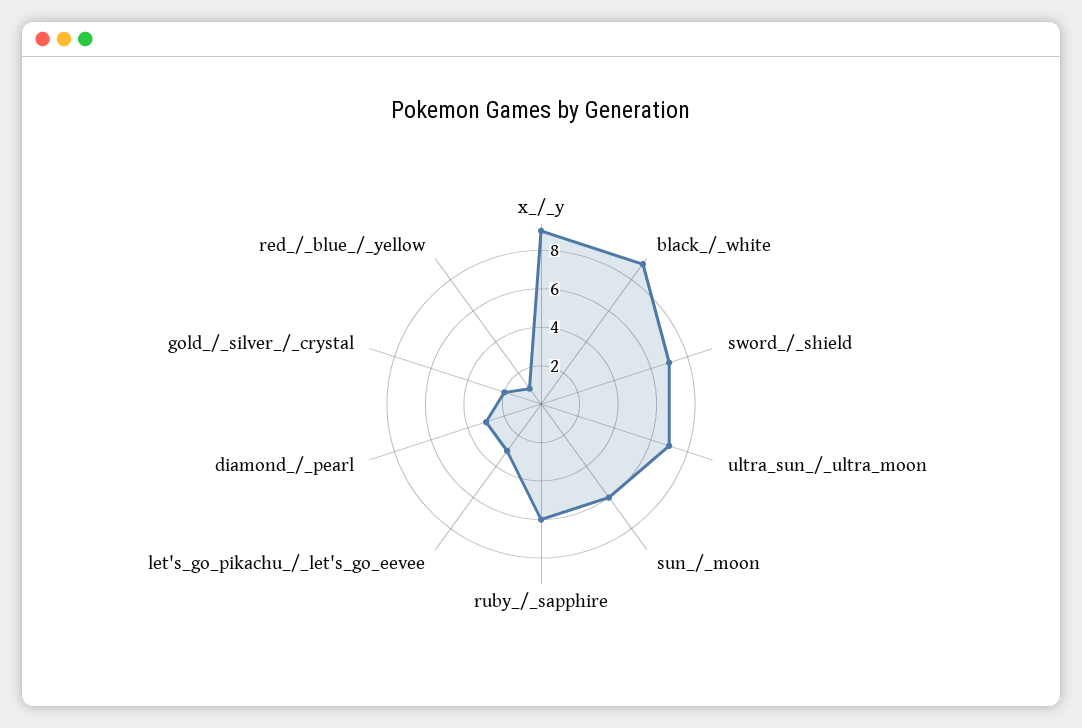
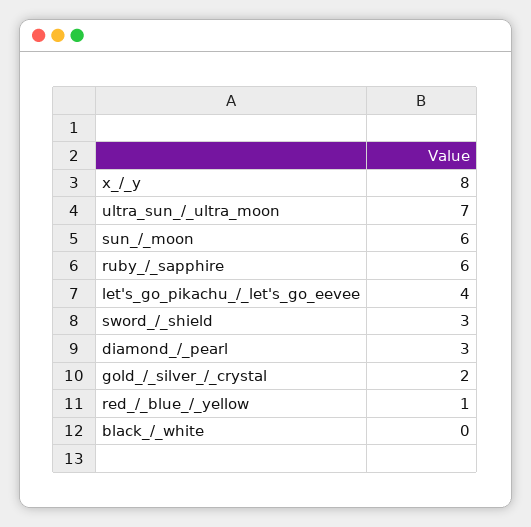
x_/_y: 9 -> 8
black_/_white: 9 -> 0
sword_/_shield: 7 -> 3
let's_go_pikachu_/_let's_go_eevee: 3 -> 4

